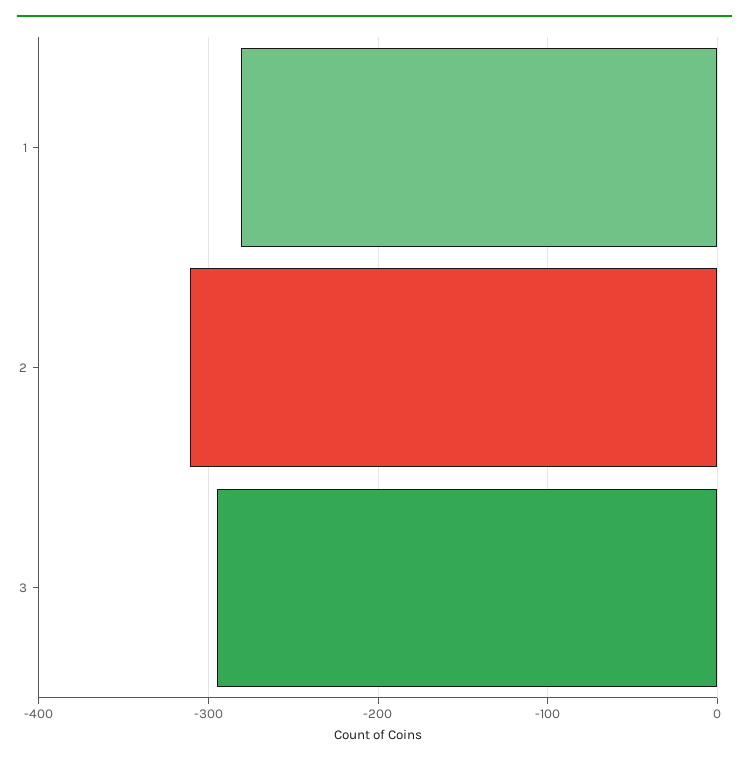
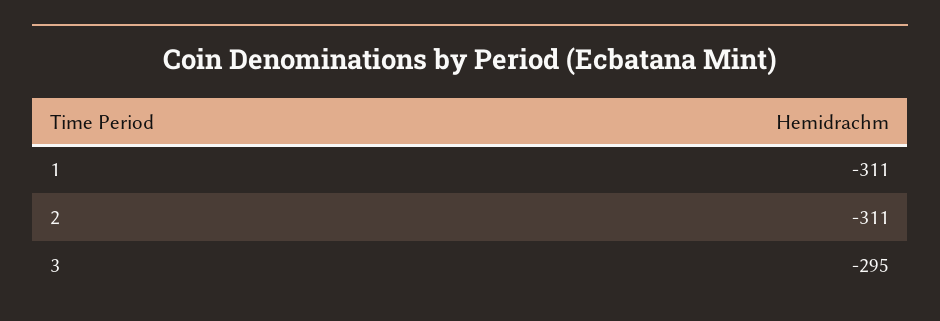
1: -280 -> -311

